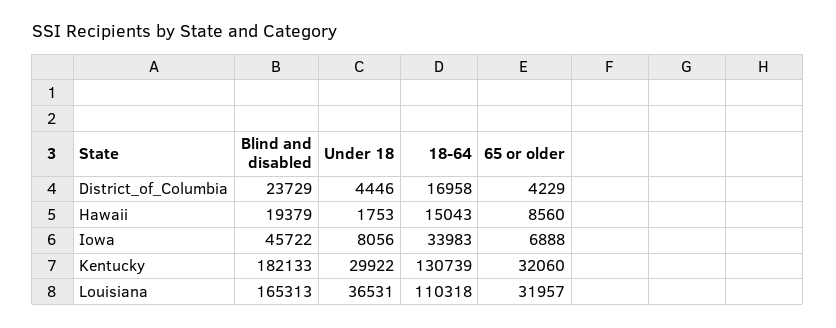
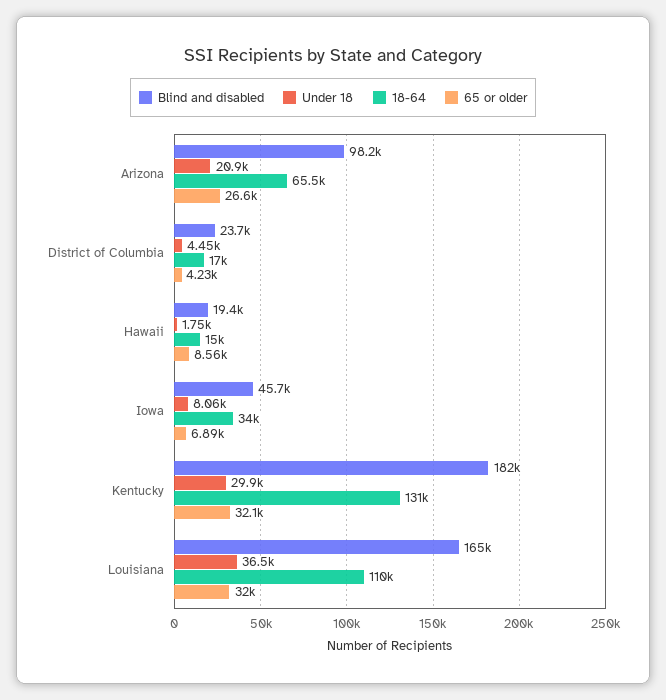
Blind and disabled, Arizona: none -> 98200
Under 18, Arizona: none -> 20900
18-64, Arizona: none -> 65500
65 or older, Arizona: none -> 26600

